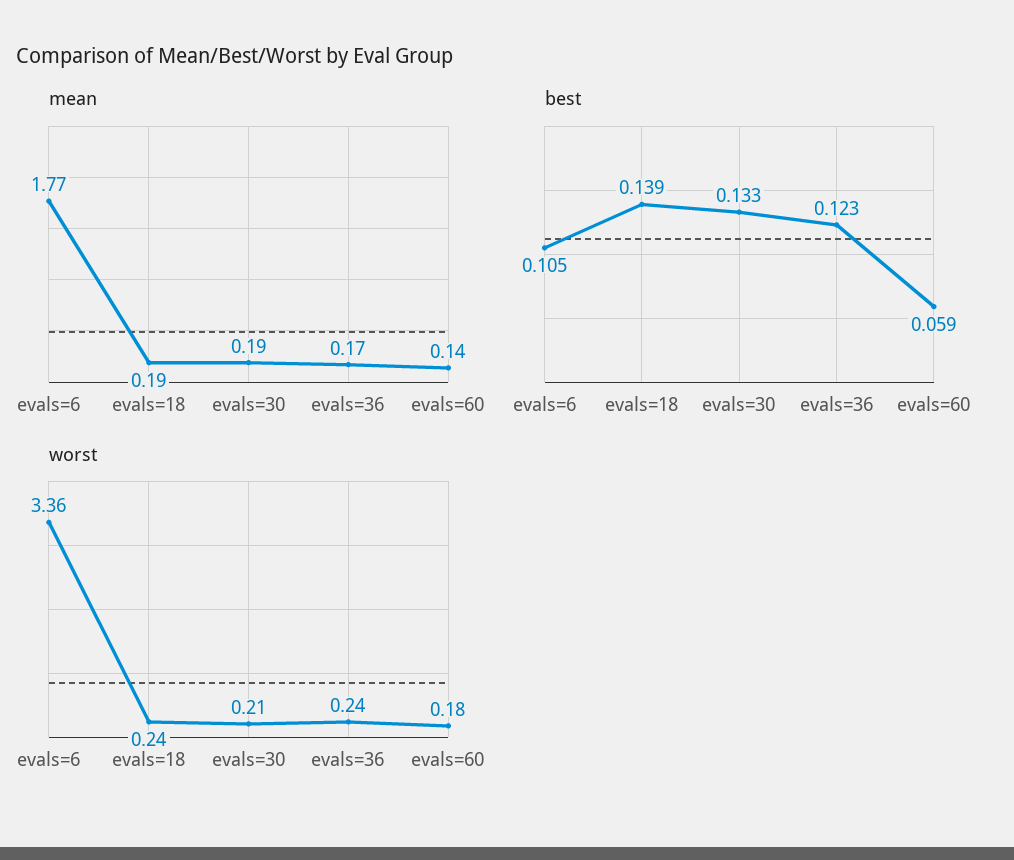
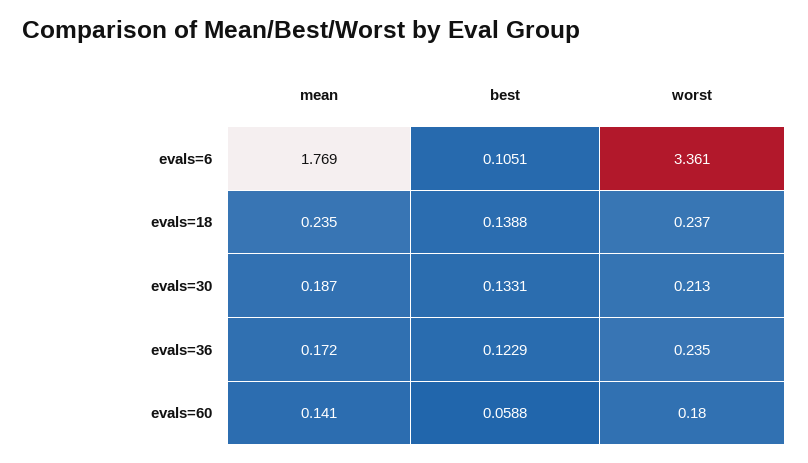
mean, evals=18: 0.19 -> 0.235

